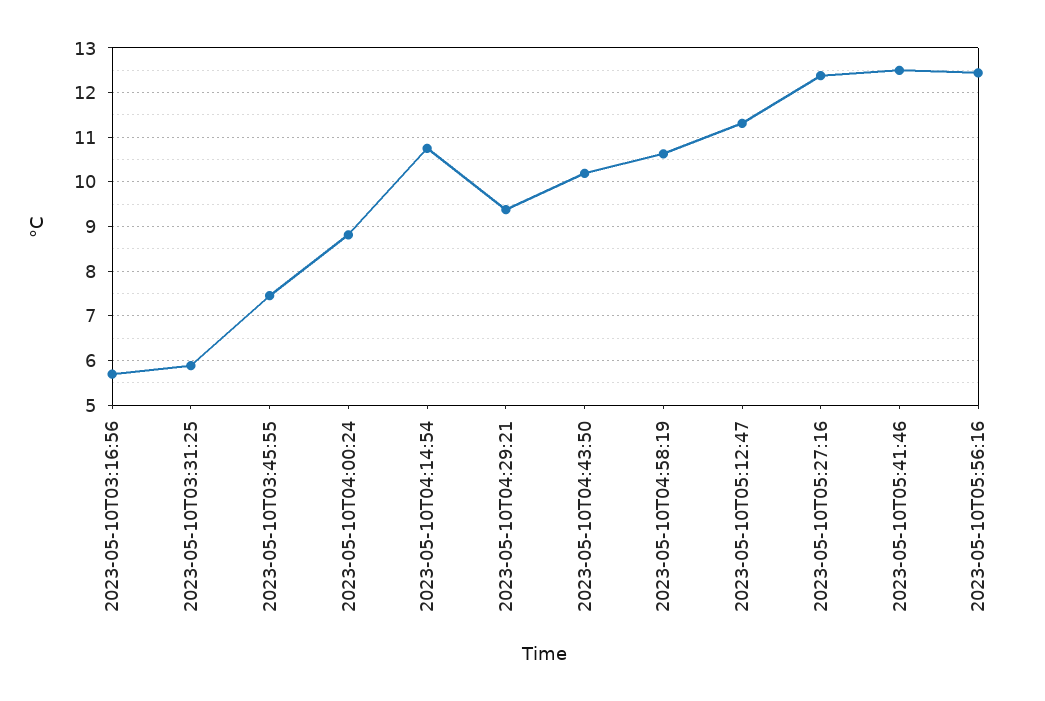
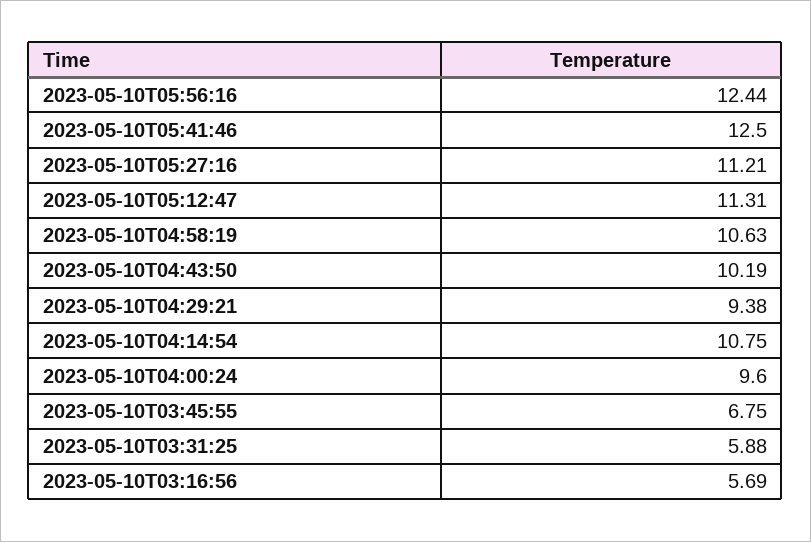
2023-05-10T03:45:55: 7.4 -> 6.75
2023-05-10T04:00:24: 8.8 -> 9.6
2023-05-10T05:27:16: 12.4 -> 11.21

